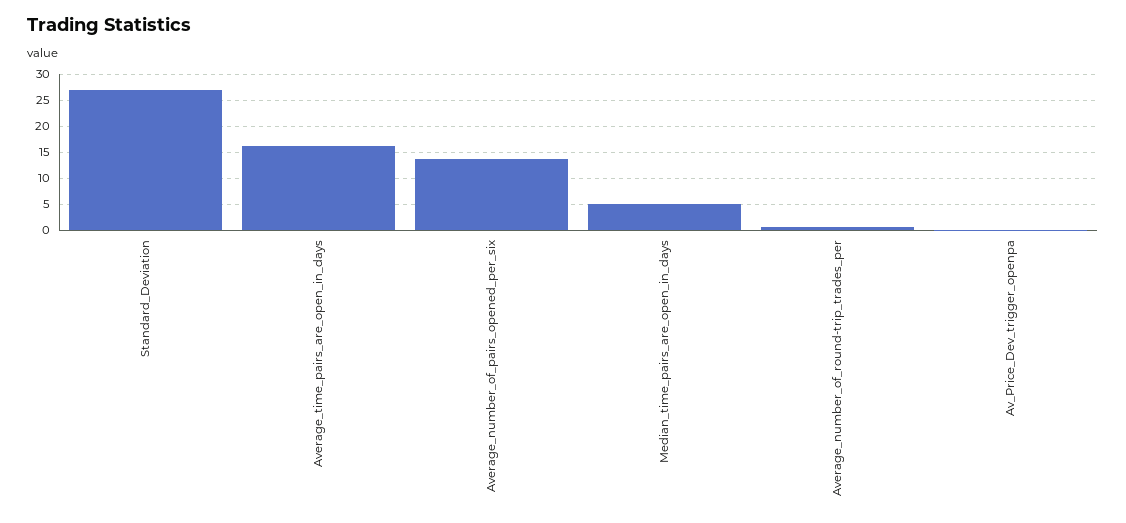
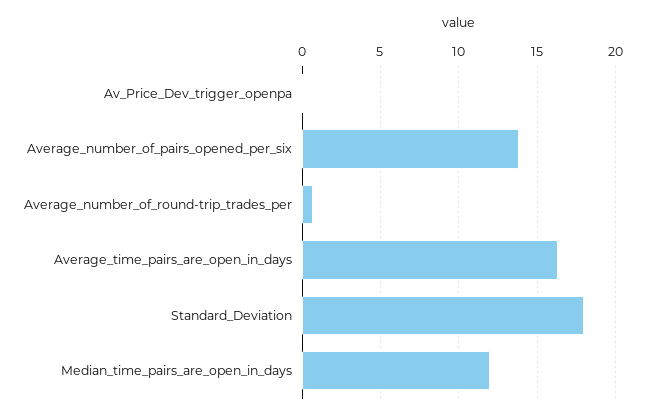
Standard_Deviation: 27.5 -> 18
Median_time_pairs_are_open_in_days: 5 -> 12

